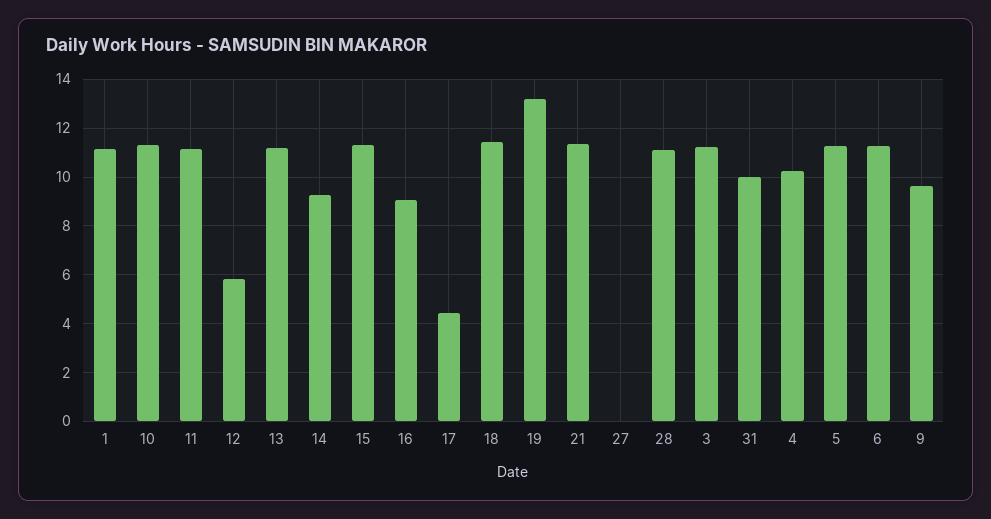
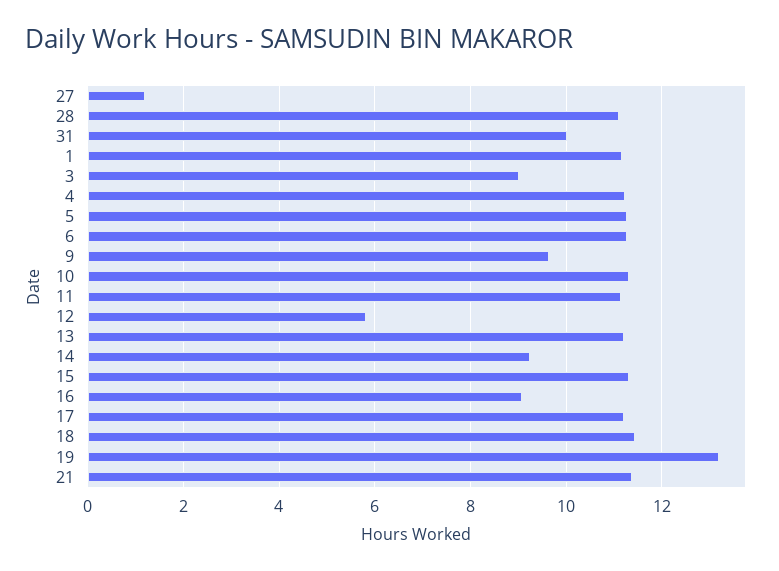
17: 4.5 -> 11.2
27: 0 -> 1.2
3: 11.25 -> 9
4: 10.25 -> 11.2

